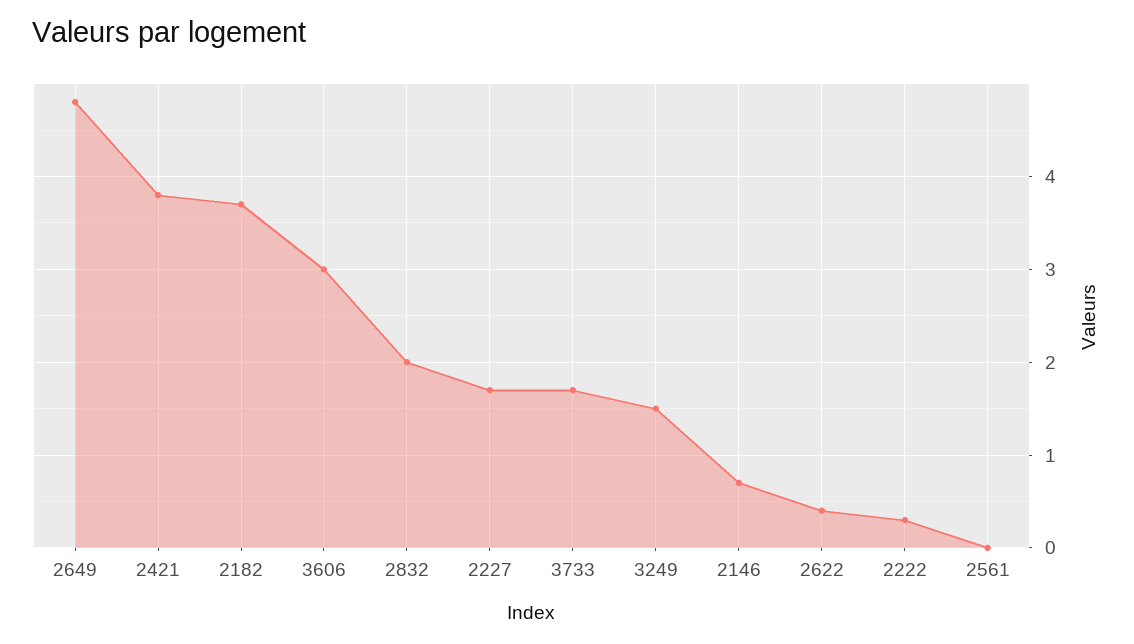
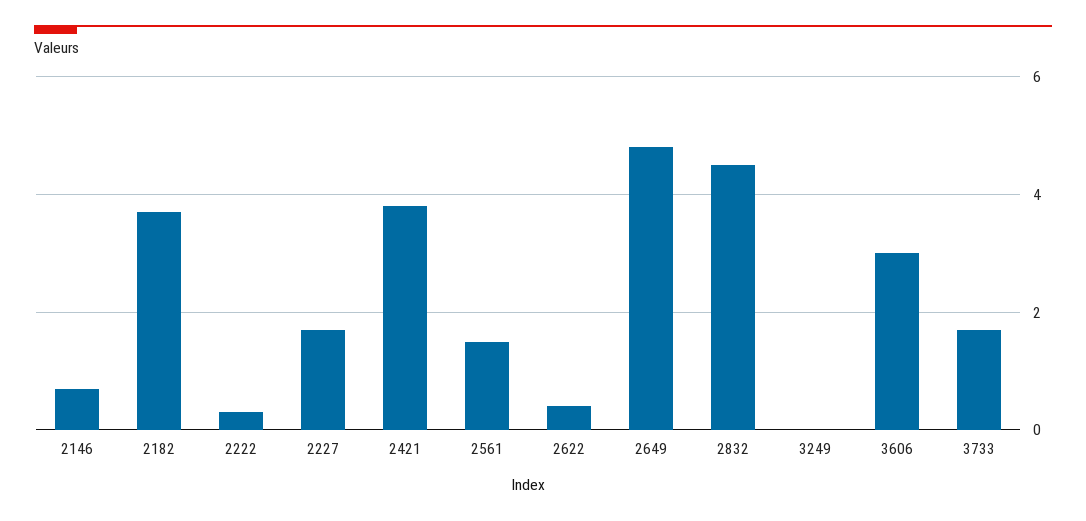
2832: 2 -> 4.5
3249: 1.5 -> 0
2561: 0 -> 1.5

